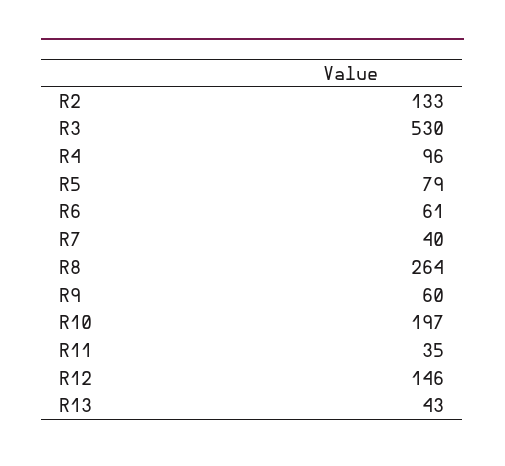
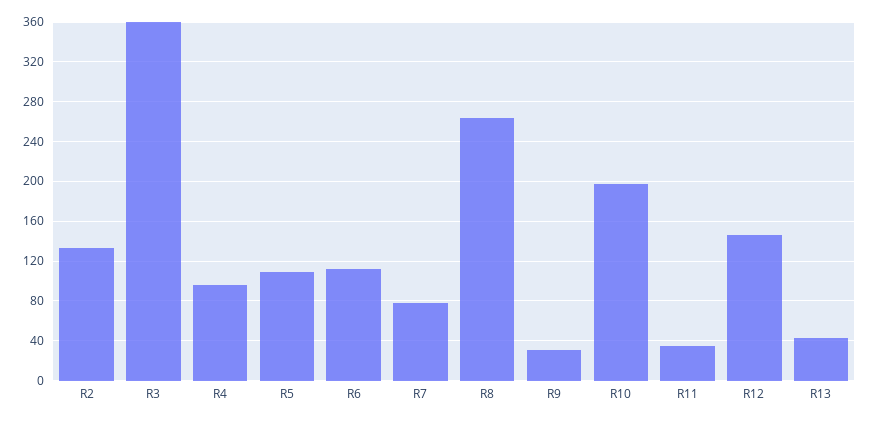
R3: 530 -> 360
R5: 79 -> 110
R6: 61 -> 110
R7: 40 -> 80
R9: 60 -> 30

